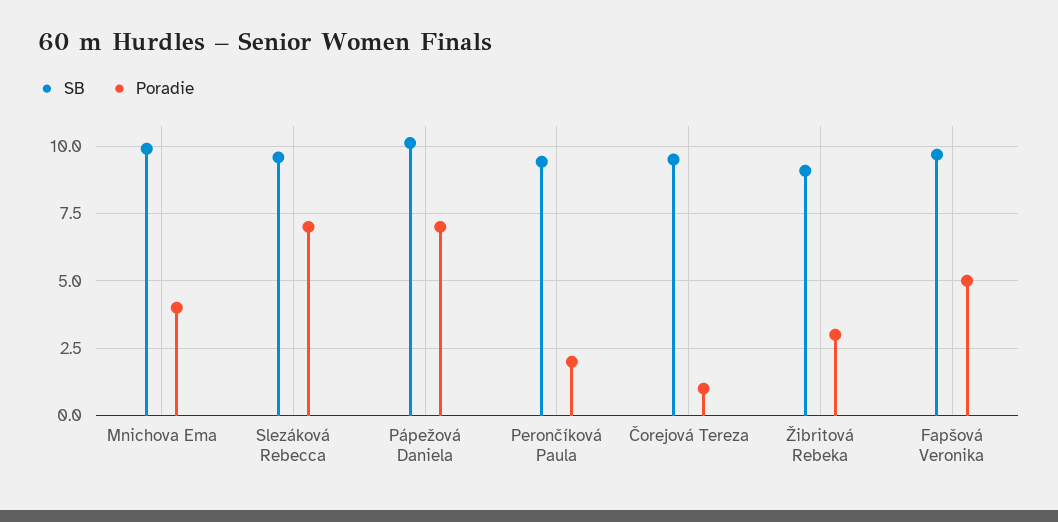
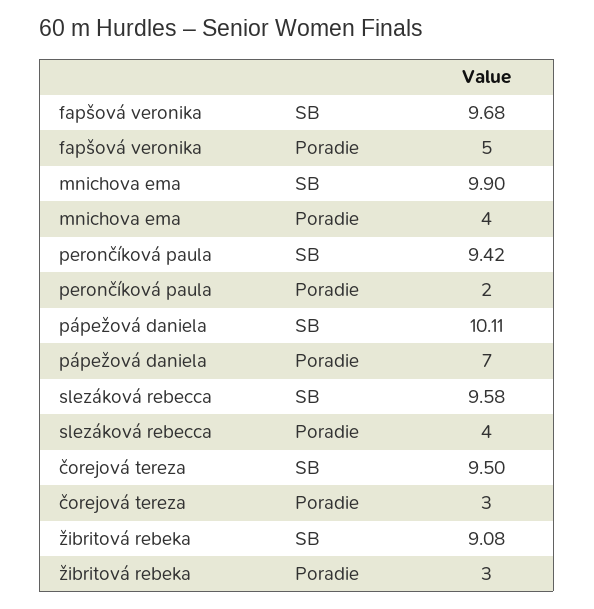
Poradie, Slezáková Rebecca: 7 -> 4
Poradie, Čorejová Tereza: 1 -> 3

